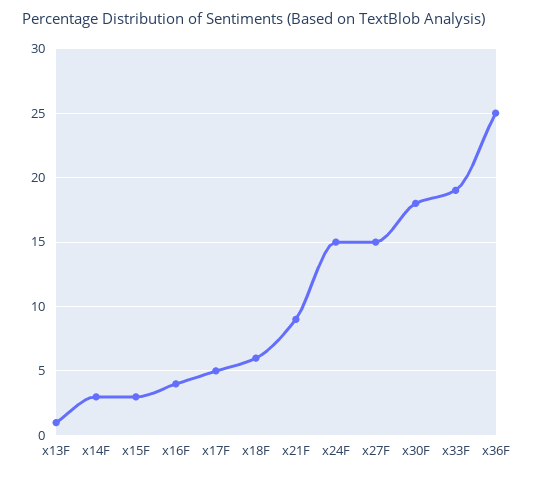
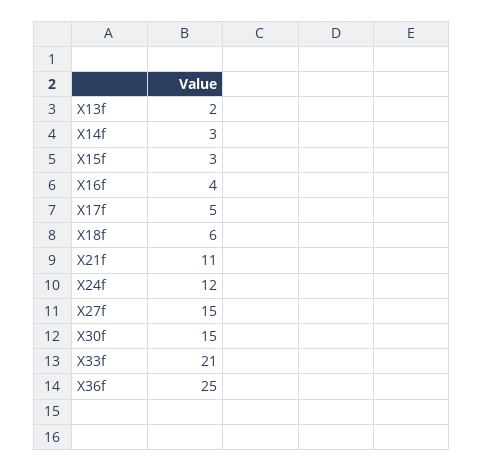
x13F: 1 -> 2
x21F: 9 -> 11
x24F: 15 -> 12
x30F: 18 -> 15
x33F: 19 -> 21

